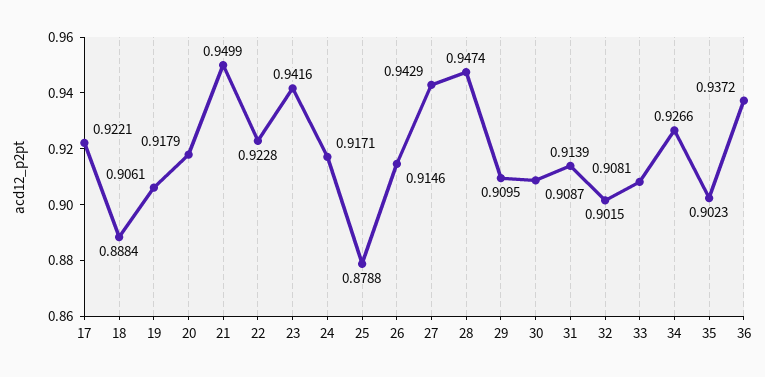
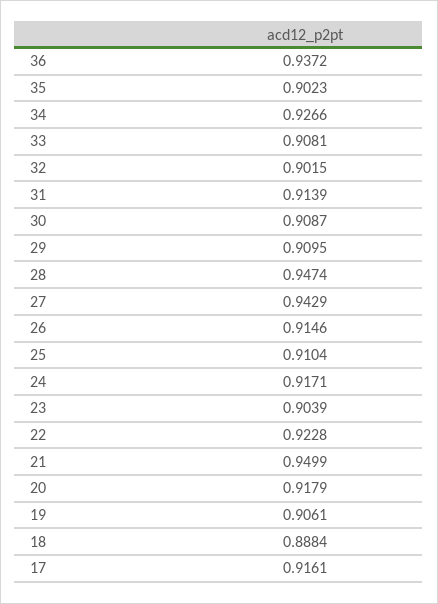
17: 0.9221 -> 0.9161
23: 0.9416 -> 0.9039
25: 0.8788 -> 0.9104

